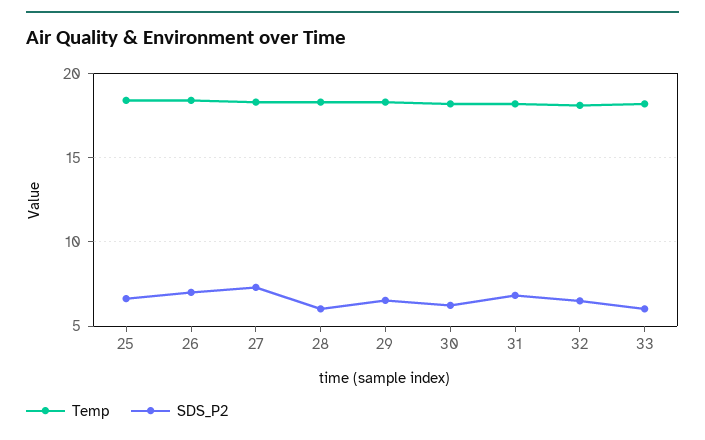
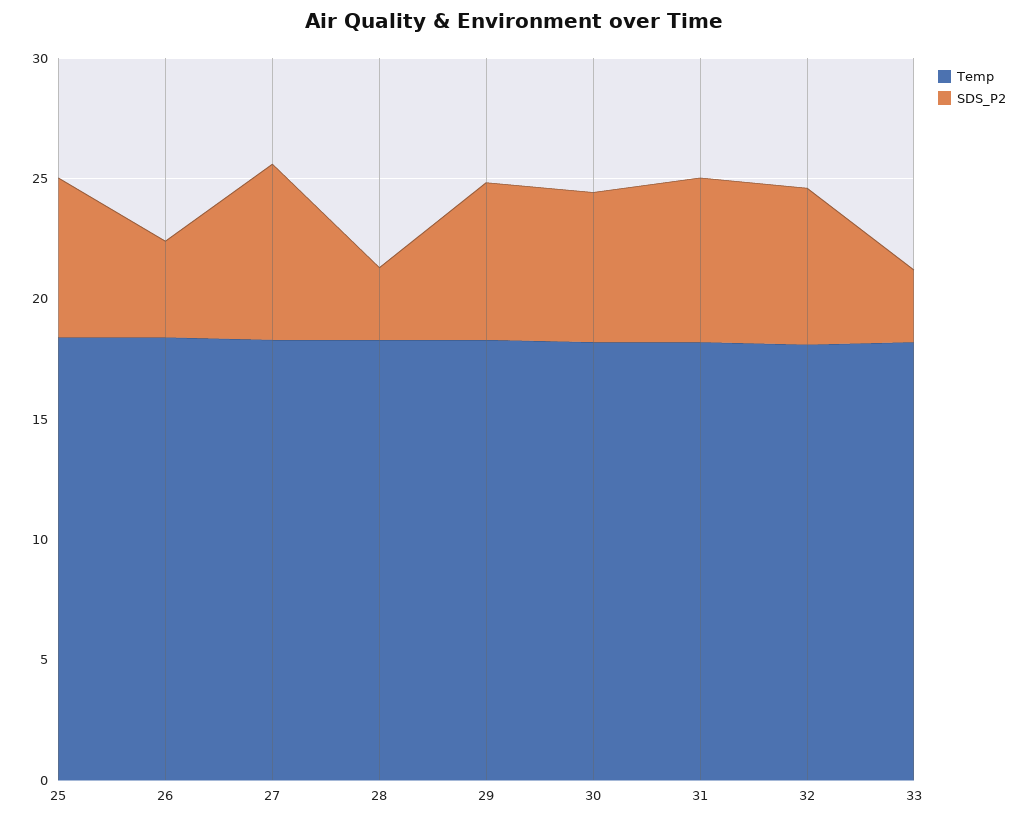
SDS_P2, 26: 7 -> 4
SDS_P2, 28: 6 -> 3
SDS_P2, 33: 6 -> 3

